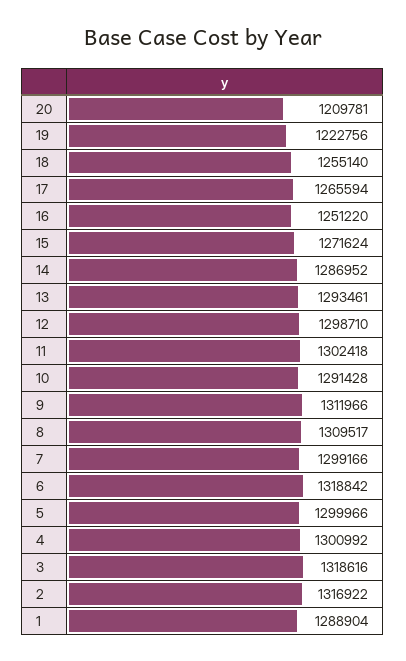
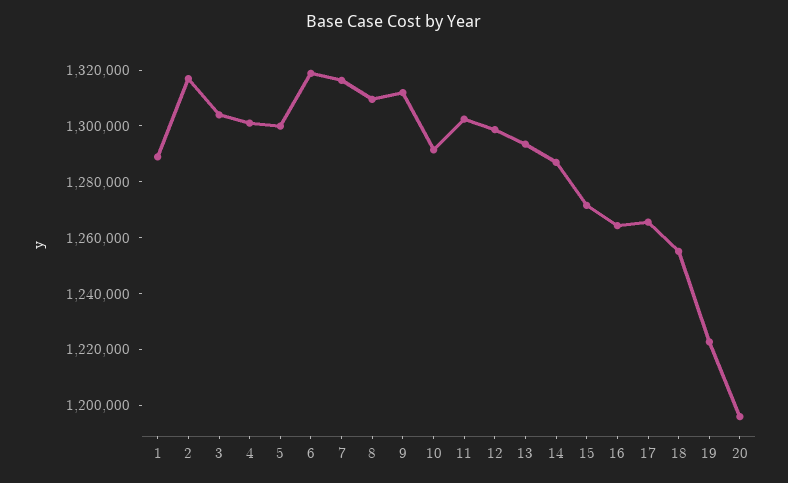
20: 1209781 -> 1195000
16: 1251220 -> 1265000
7: 1299166 -> 1315000
3: 1318616 -> 1305000

